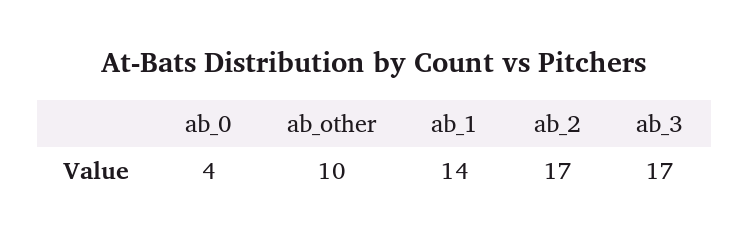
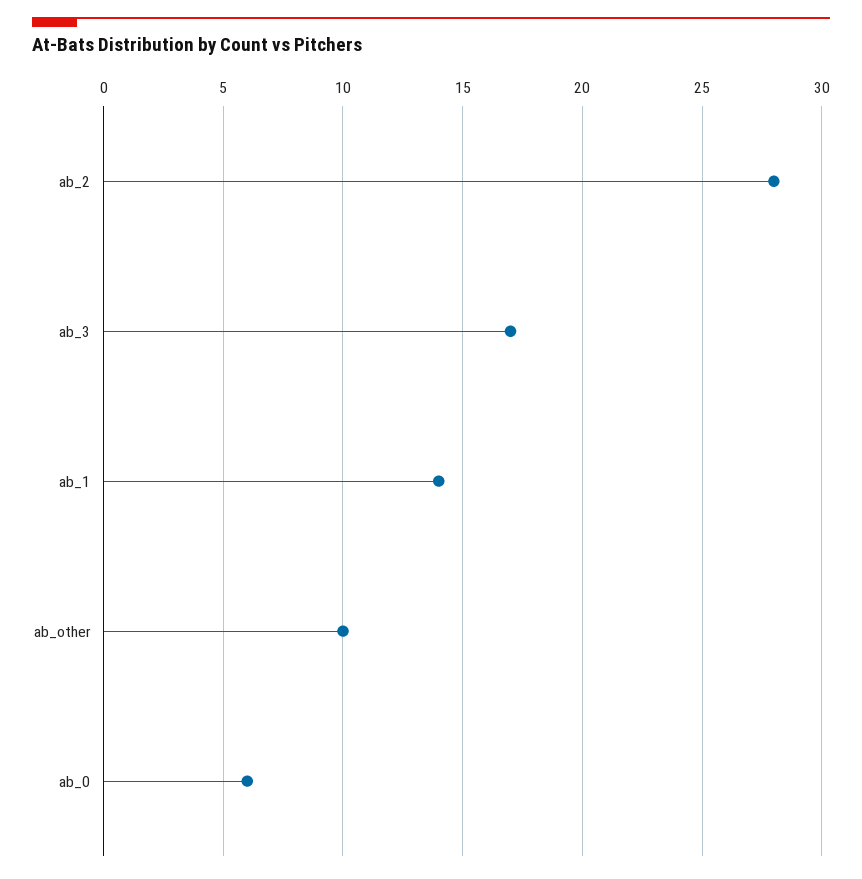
ab_0: 4 -> 6
ab_2: 17 -> 28

